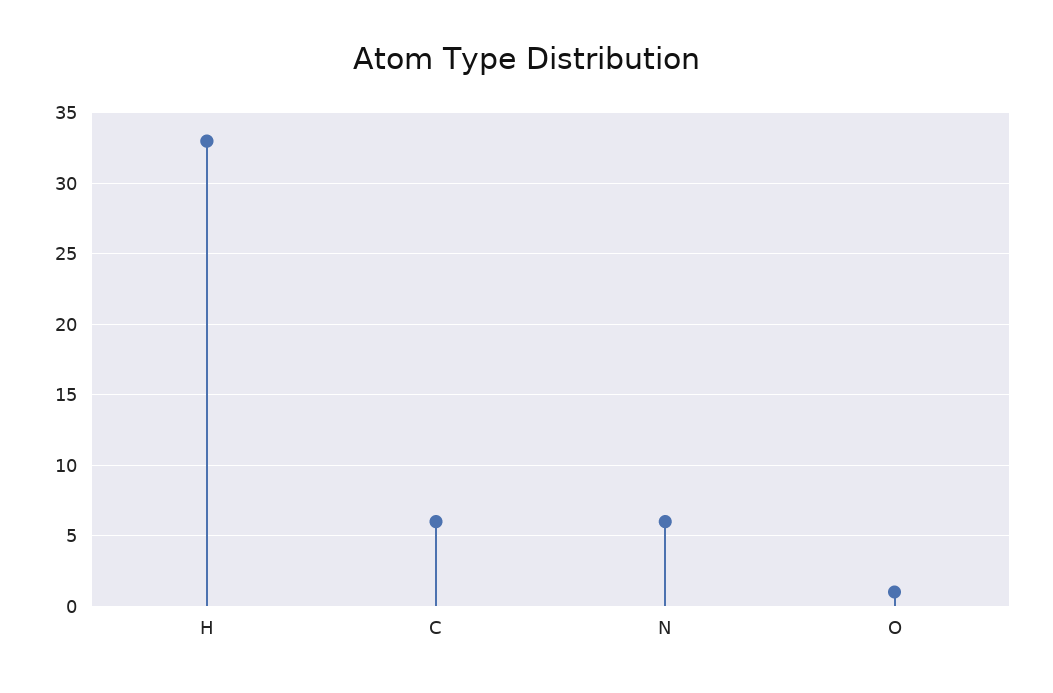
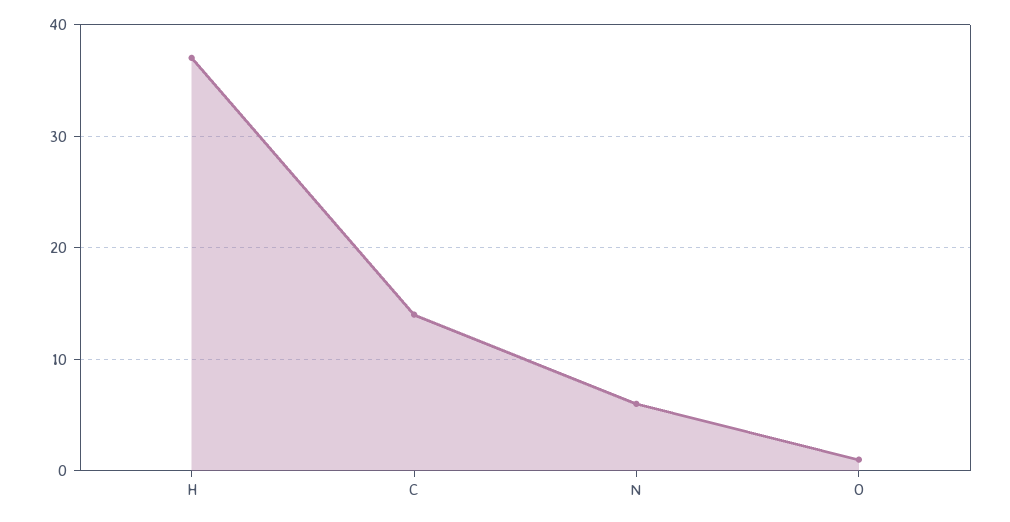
H: 33 -> 37
C: 6 -> 14

